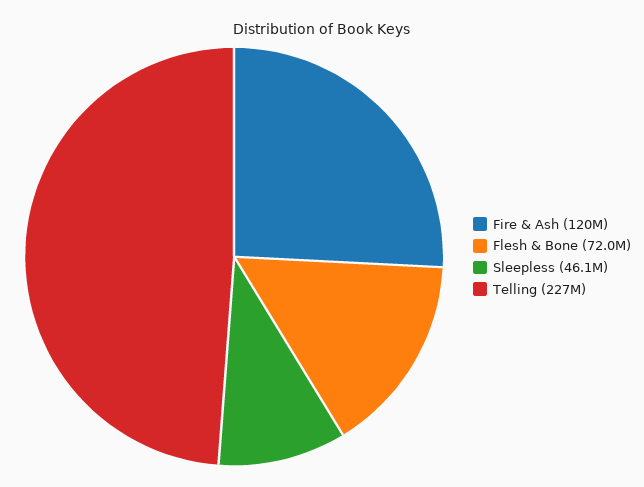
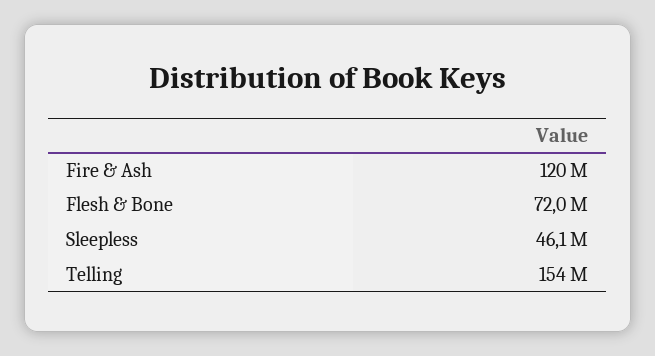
Telling: 227000000 -> 154000000

